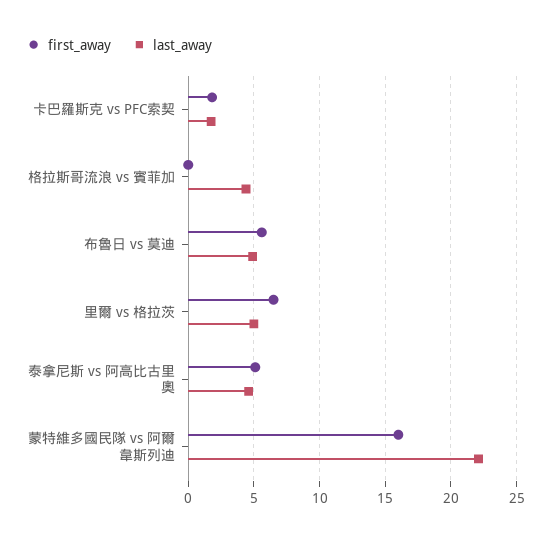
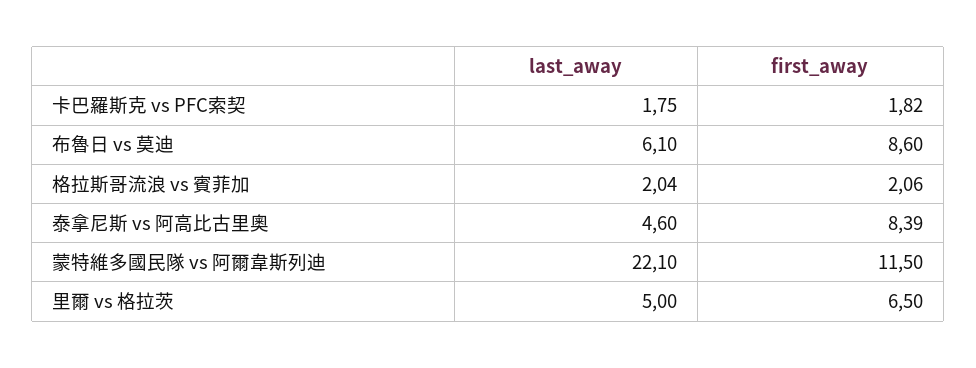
first_away, 格拉斯哥流浪 vs 賓菲加: 0 -> 2.06
last_away, 格拉斯哥流浪 vs 賓菲加: 4.5 -> 2.04
first_away, 布魯日 vs 莫迪: 5.5 -> 8.6
last_away, 布魯日 vs 莫迪: 5 -> 6.1
first_away, 泰拿尼斯 vs 阿高比古里奧: 5 -> 8.39
first_away, 蒙特維多國民隊 vs 阿爾韋斯列迪: 16 -> 11.5

